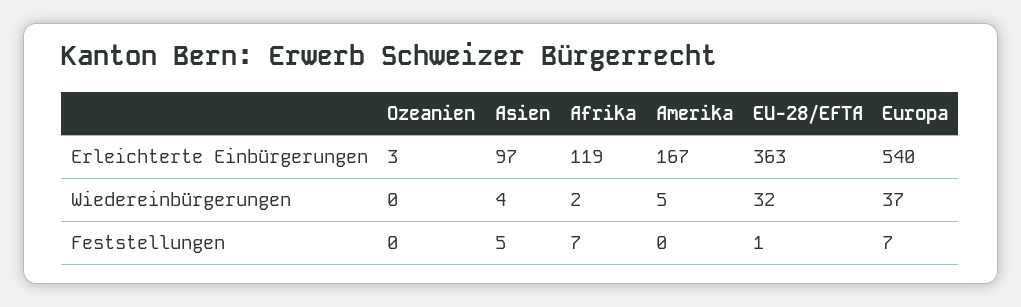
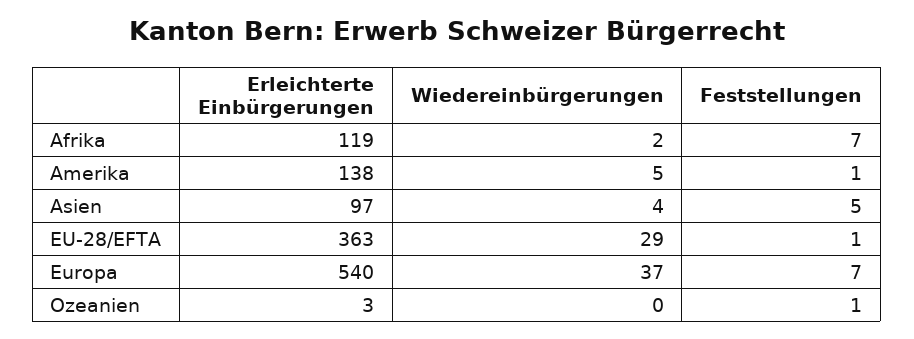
Amerika, Erleichterte Einbürgerungen: 167 -> 138
EU-28/EFTA, Wiedereinbürgerungen: 32 -> 29
Ozeanien, Feststellungen: 0 -> 1
Amerika, Feststellungen: 0 -> 1

